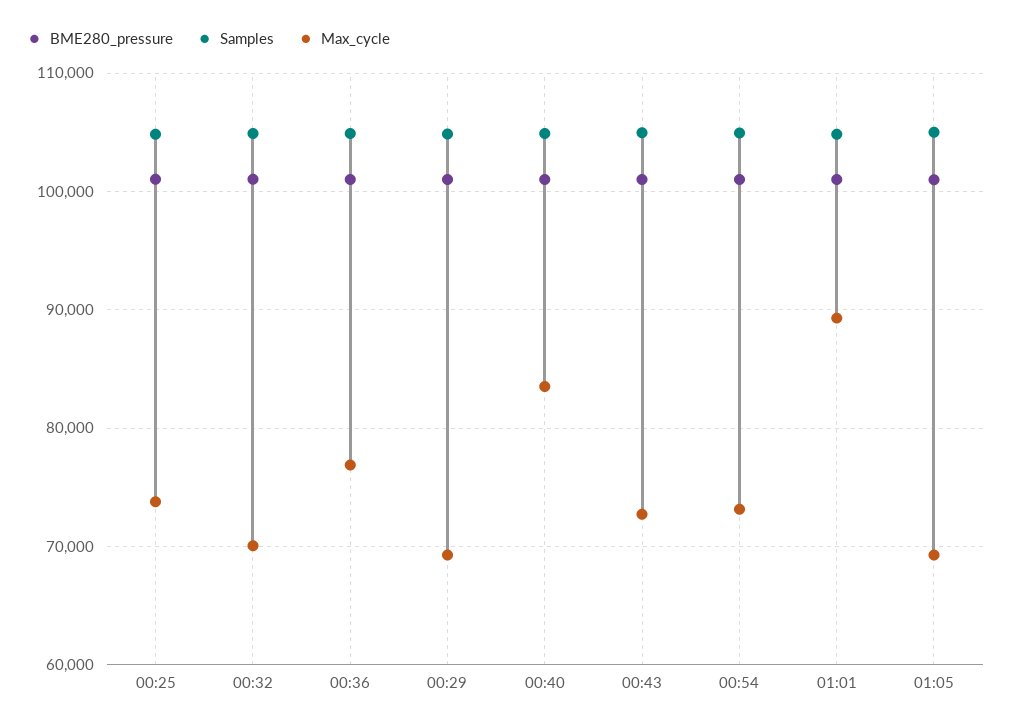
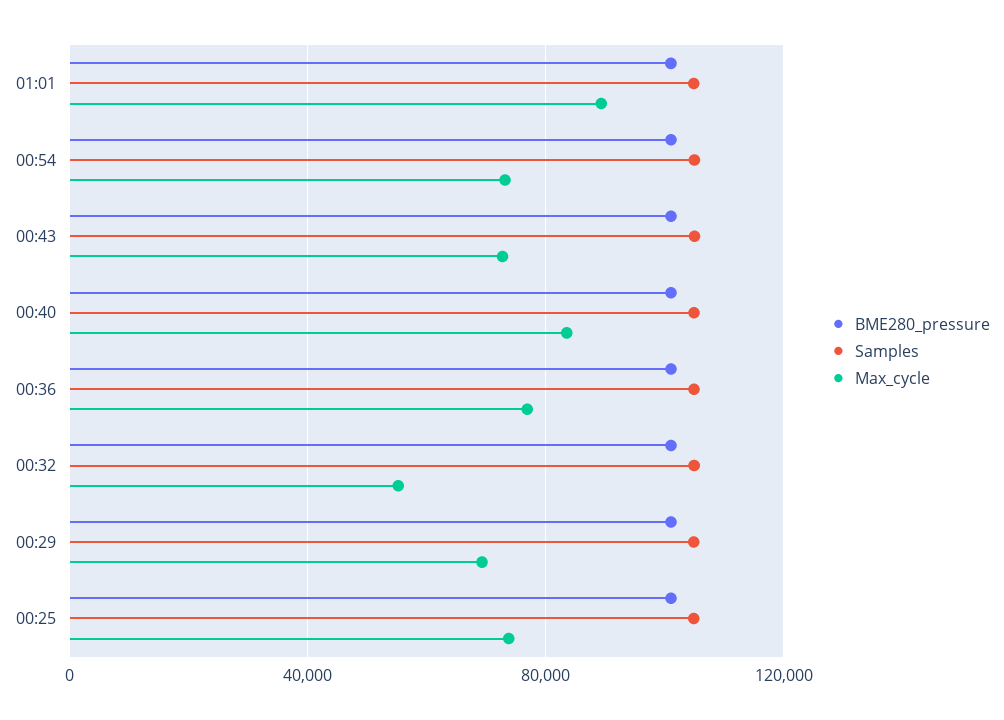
Max_cycle, 00:32: 70000 -> 55000
BME280_pressure, 01:05: 101000 -> none
Samples, 01:05: 105000 -> none
Max_cycle, 01:05: 69000 -> none

